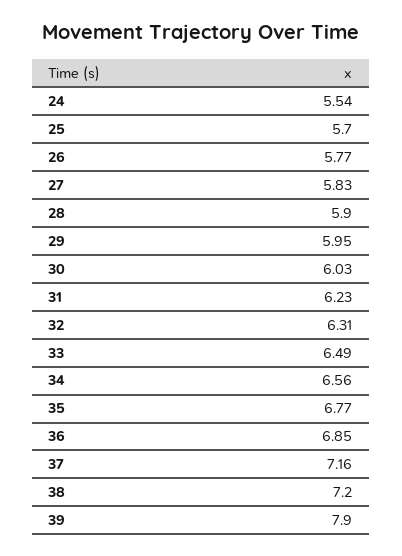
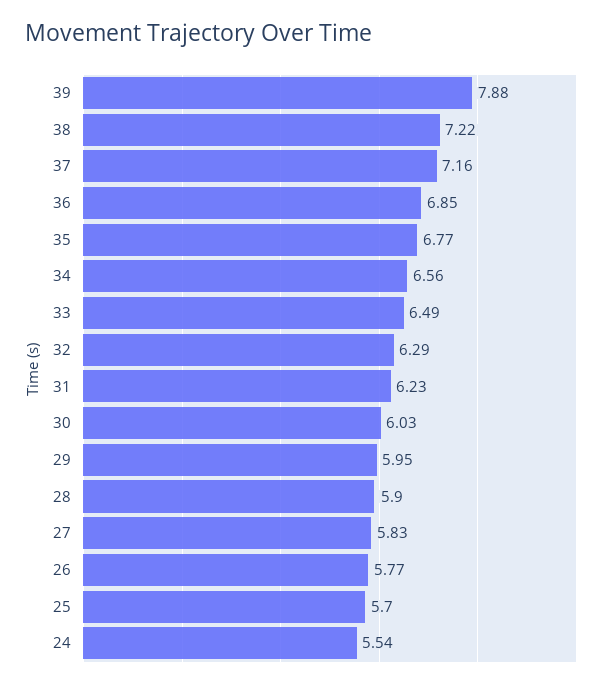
32: 6.31 -> 6.29
38: 7.2 -> 7.22
39: 7.9 -> 7.88

